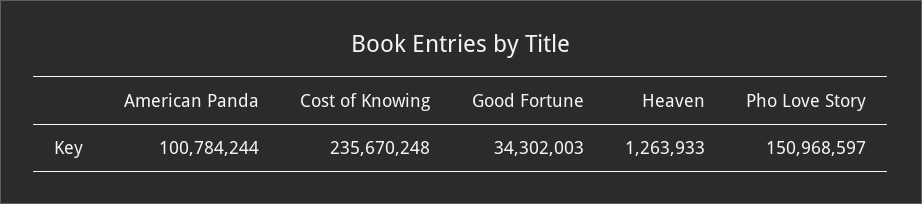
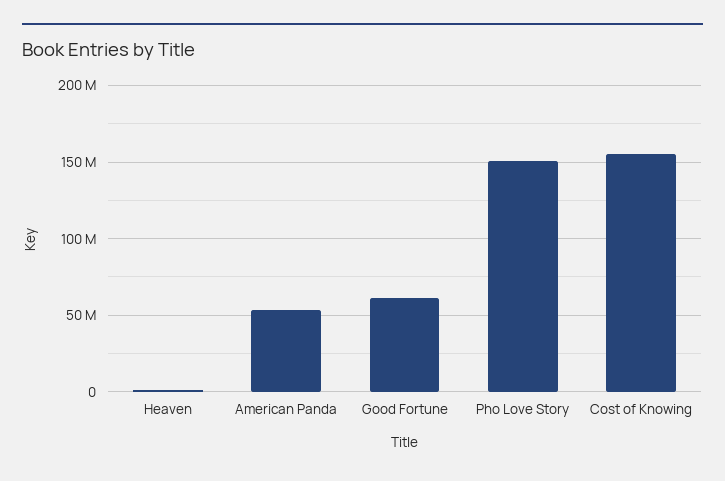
American Panda: 100784244 -> 55000000
Cost of Knowing: 235670248 -> 155000000
Good Fortune: 34302003 -> 60000000

